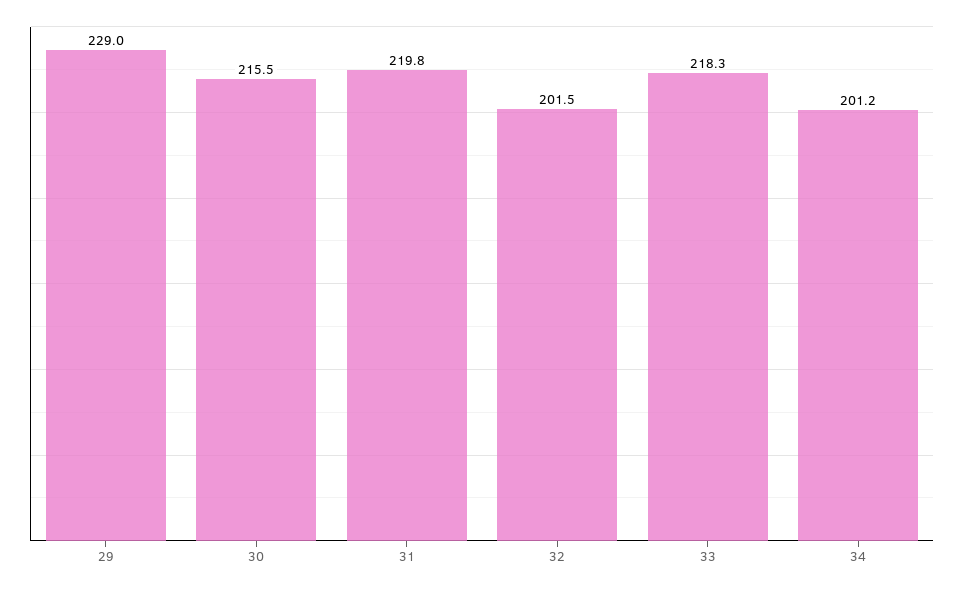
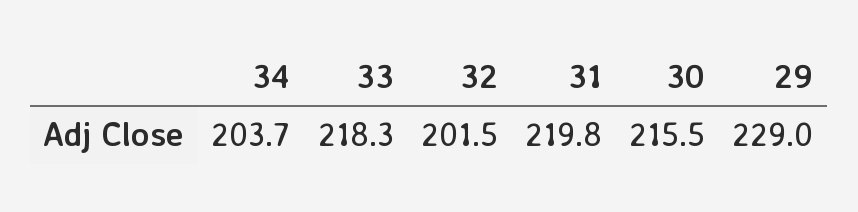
34: 201.2 -> 203.7

